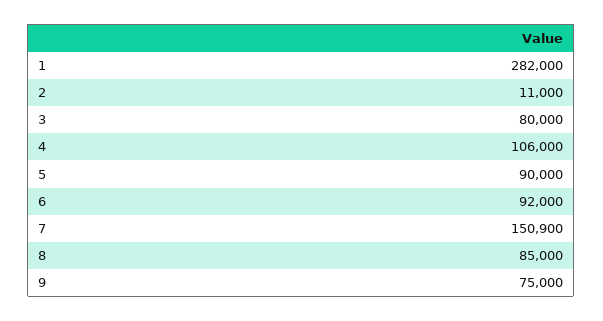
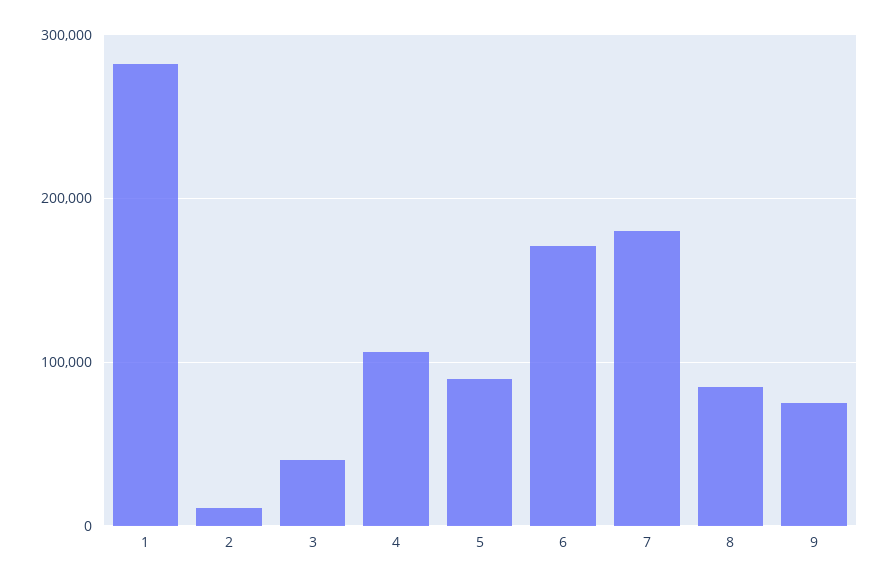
3: 80000 -> 40000
6: 92000 -> 170000
7: 150900 -> 180000

